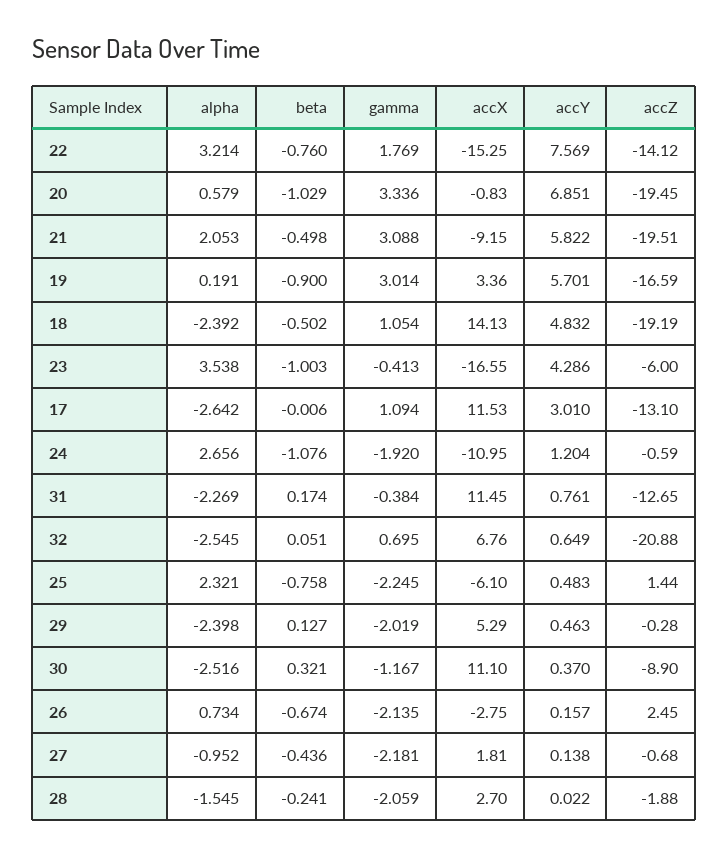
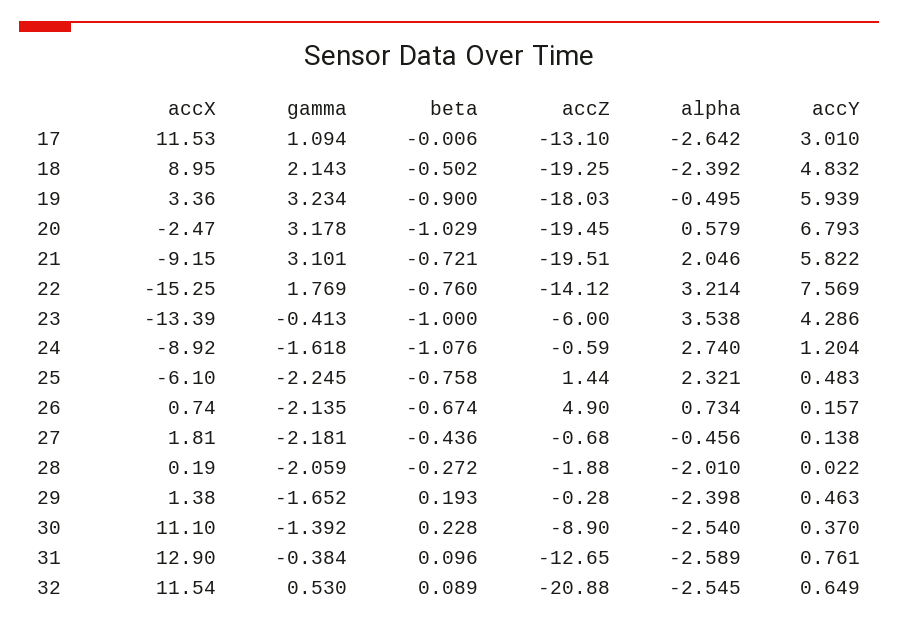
gamma, 20: 3.336 -> 3.178
accX, 20: -0.83 -> -2.47
accY, 20: 6.851 -> 6.793
alpha, 21: 2.053 -> 2.046
beta, 21: -0.498 -> -0.721
gamma, 21: 3.088 -> 3.101
alpha, 19: 0.191 -> -0.495
gamma, 19: 3.014 -> 3.234
accY, 19: 5.701 -> 5.939
accZ, 19: -16.59 -> -18.03
gamma, 18: 1.054 -> 2.143
accX, 18: 14.13 -> 8.95
accZ, 18: -19.19 -> -19.25
beta, 23: -1.003 -> -1
accX, 23: -16.55 -> -13.39
alpha, 24: 2.656 -> 2.74
gamma, 24: -1.92 -> -1.618
accX, 24: -10.95 -> -8.92
alpha, 31: -2.269 -> -2.589
beta, 31: 0.174 -> 0.096
accX, 31: 11.45 -> 12.9
beta, 32: 0.051 -> 0.089
gamma, 32: 0.695 -> 0.53
accX, 32: 6.76 -> 11.54
beta, 29: 0.127 -> 0.193
gamma, 29: -2.019 -> -1.652
accX, 29: 5.29 -> 1.38
alpha, 30: -2.516 -> -2.54
beta, 30: 0.321 -> 0.228
gamma, 30: -1.167 -> -1.392
accX, 26: -2.75 -> 0.74
accZ, 26: 2.45 -> 4.9
alpha, 27: -0.952 -> -0.456
alpha, 28: -1.545 -> -2.01
beta, 28: -0.241 -> -0.272
accX, 28: 2.7 -> 0.19

